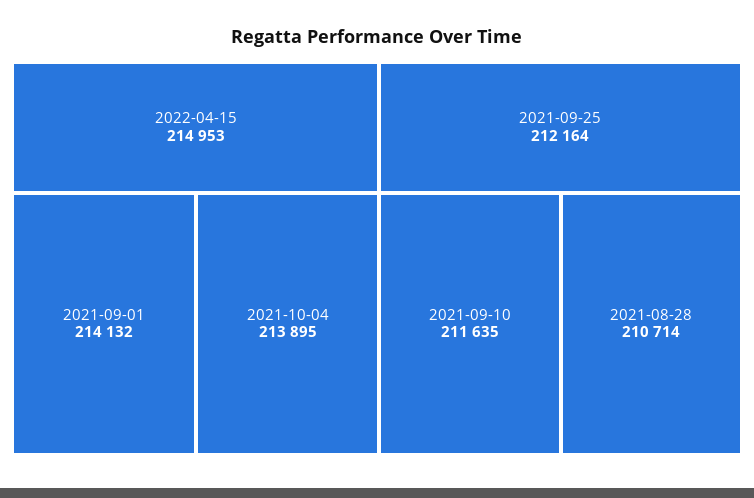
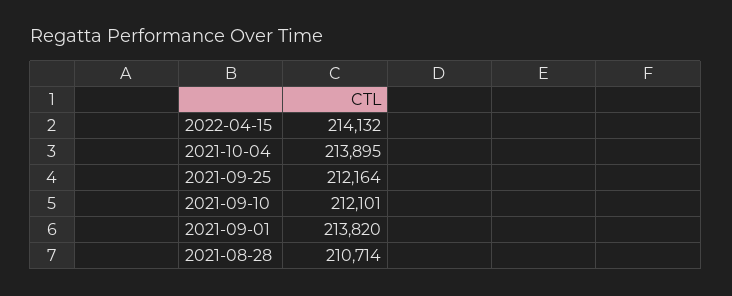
2022-04-15: 214953 -> 214132
2021-09-01: 214132 -> 213820
2021-09-10: 211635 -> 212101

